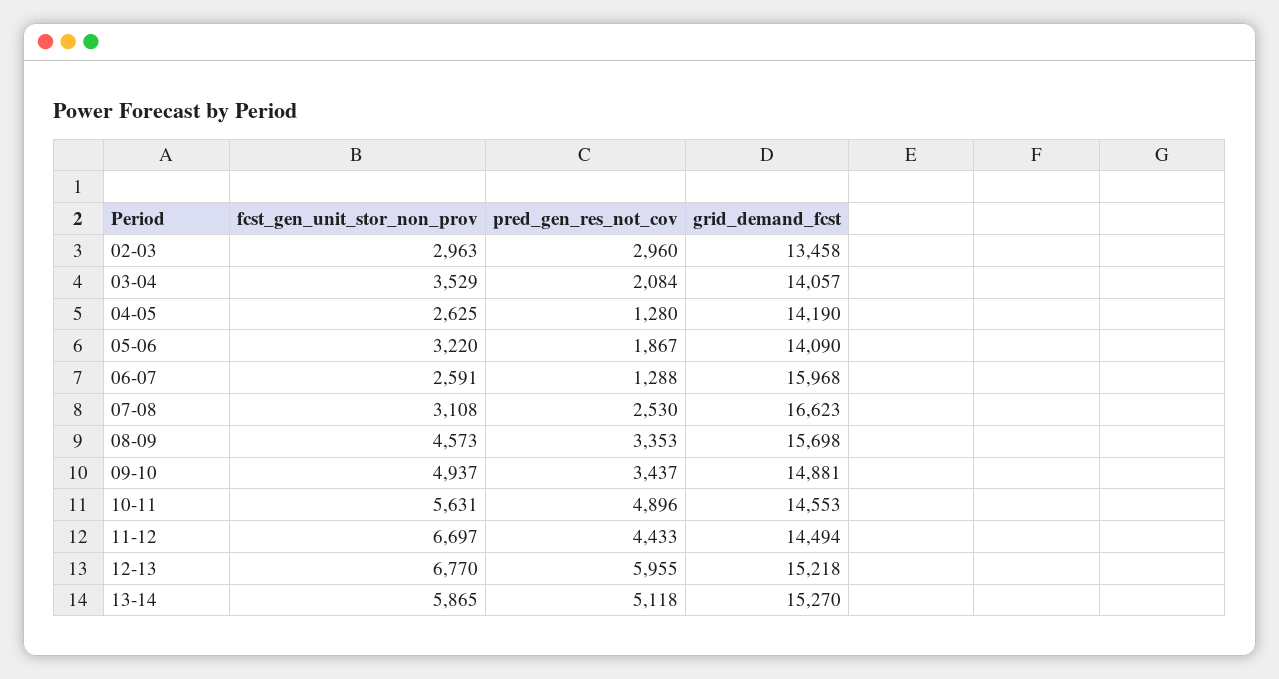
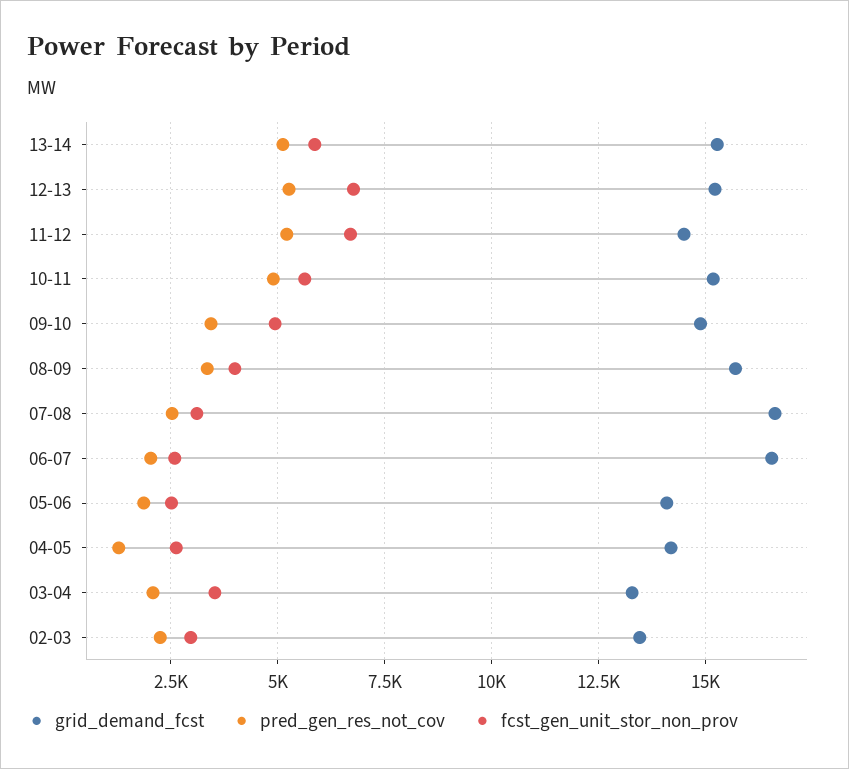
pred_gen_res_not_cov, 02-03: 2960 -> 2250
grid_demand_fcst, 03-04: 14057 -> 13250
fcst_gen_unit_stor_non_prov, 05-06: 3220 -> 2500
pred_gen_res_not_cov, 06-07: 1288 -> 2000
grid_demand_fcst, 06-07: 15968 -> 16500
fcst_gen_unit_stor_non_prov, 08-09: 4573 -> 4000
grid_demand_fcst, 10-11: 14553 -> 15250
pred_gen_res_not_cov, 11-12: 4433 -> 5250
pred_gen_res_not_cov, 12-13: 5955 -> 5250

